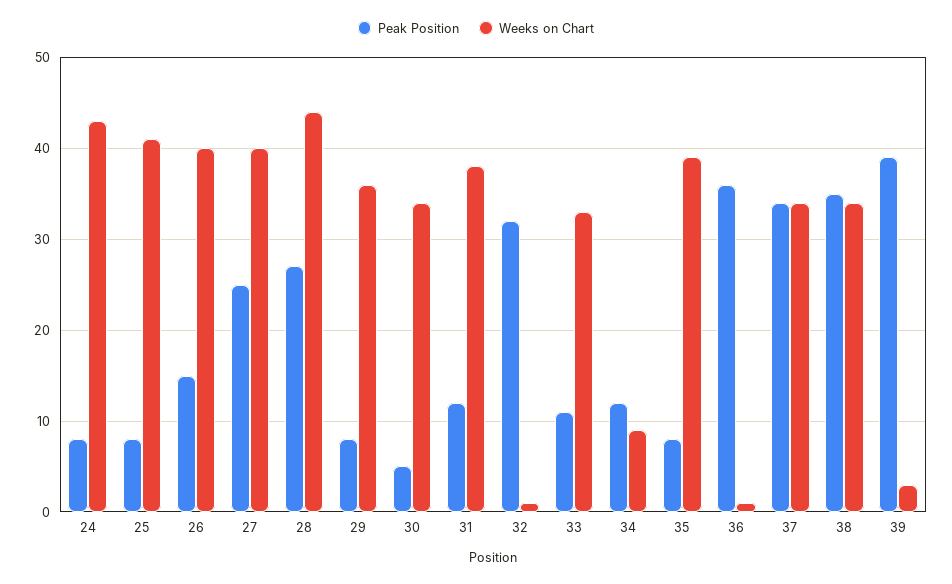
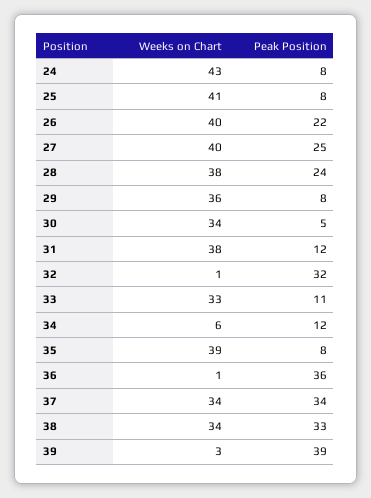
Peak Position, 26: 15 -> 22
Peak Position, 28: 27 -> 24
Weeks on Chart, 28: 44 -> 38
Weeks on Chart, 34: 9 -> 6
Peak Position, 38: 35 -> 33

